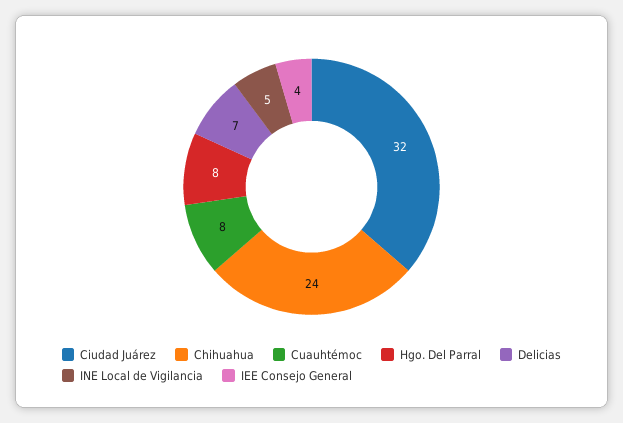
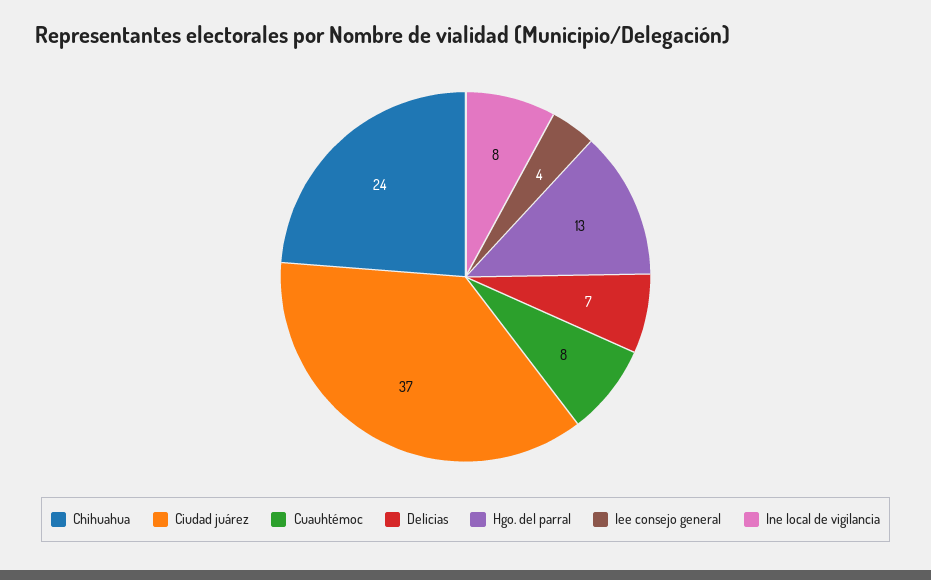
Ciudad Juárez: 32 -> 37
Hgo. Del Parral: 8 -> 13
INE Local de Vigilancia: 5 -> 8

